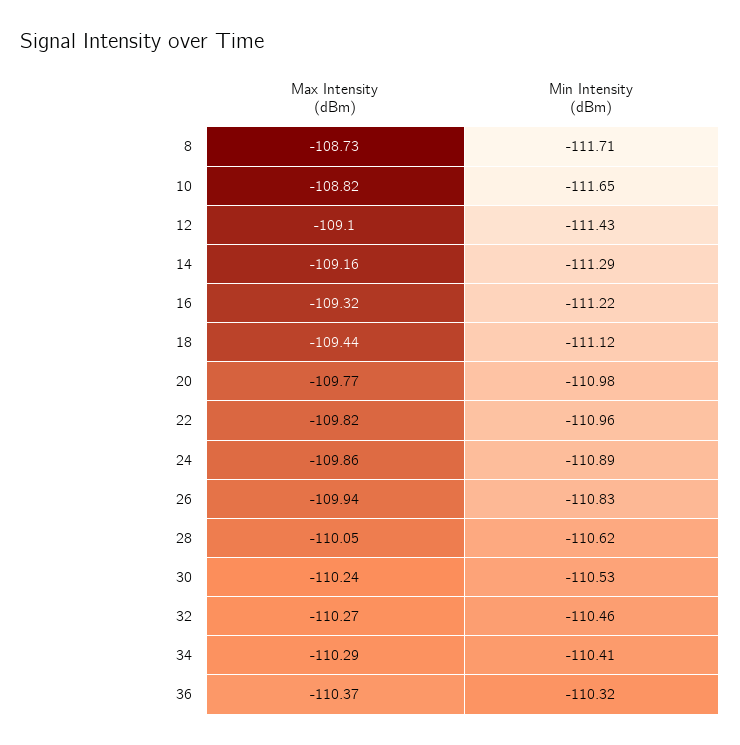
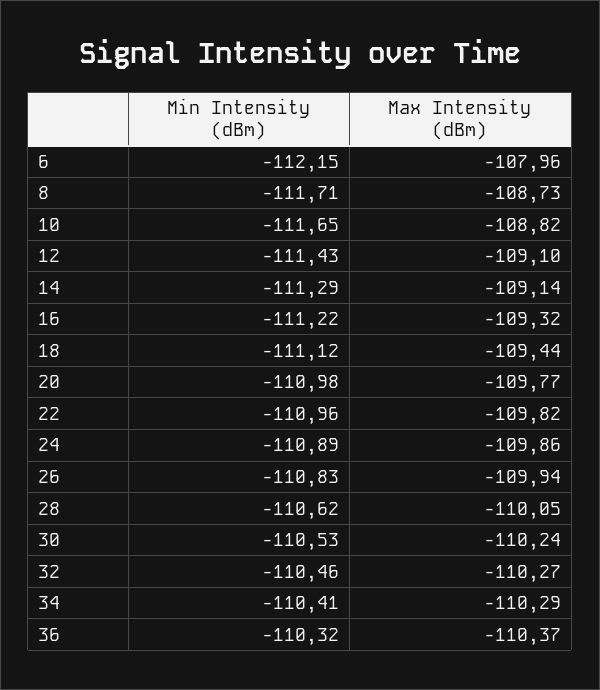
Max Intensity (dBm), 14: -109.16 -> -109.14
Min Intensity (dBm), 6: none -> -112.15
Max Intensity (dBm), 6: none -> -107.96

